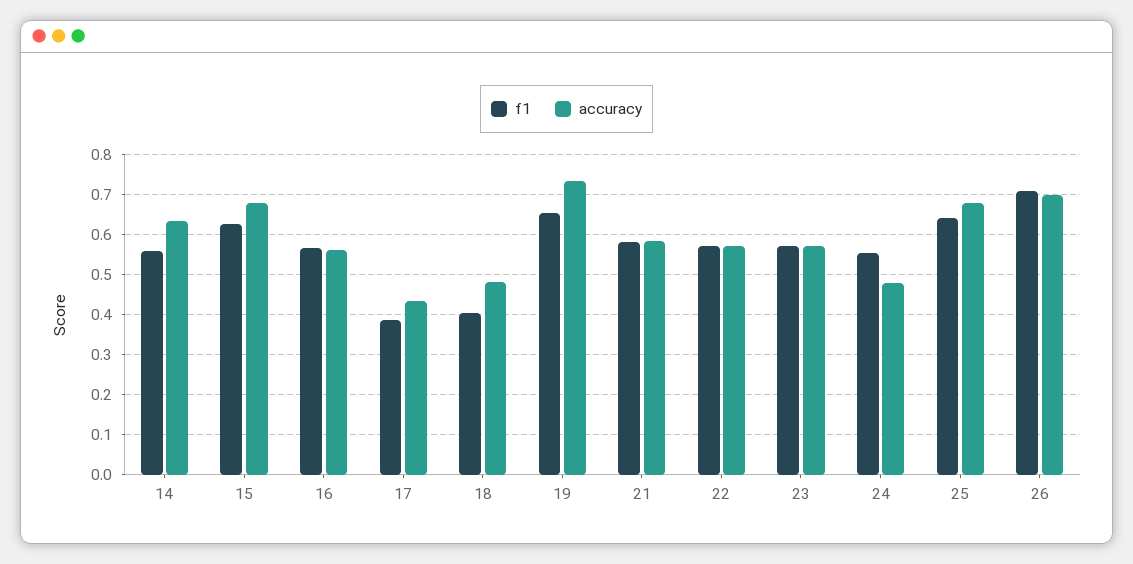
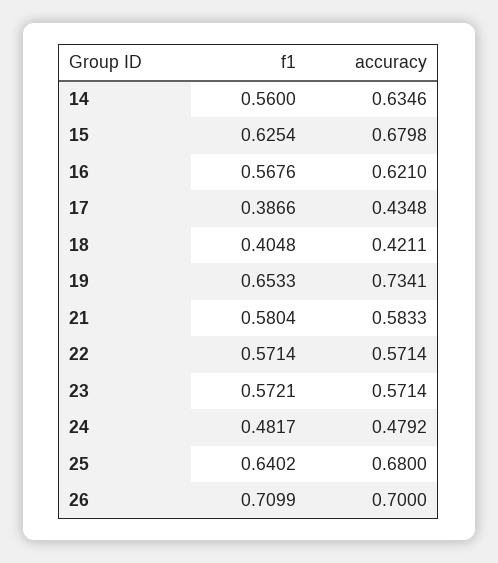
accuracy, 16: 0.56 -> 0.621
accuracy, 18: 0.48 -> 0.4211
f1, 24: 0.56 -> 0.4817

